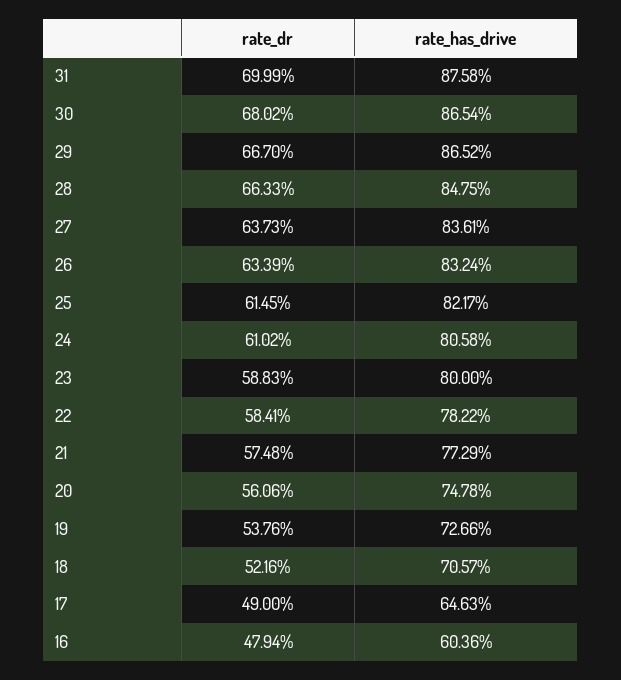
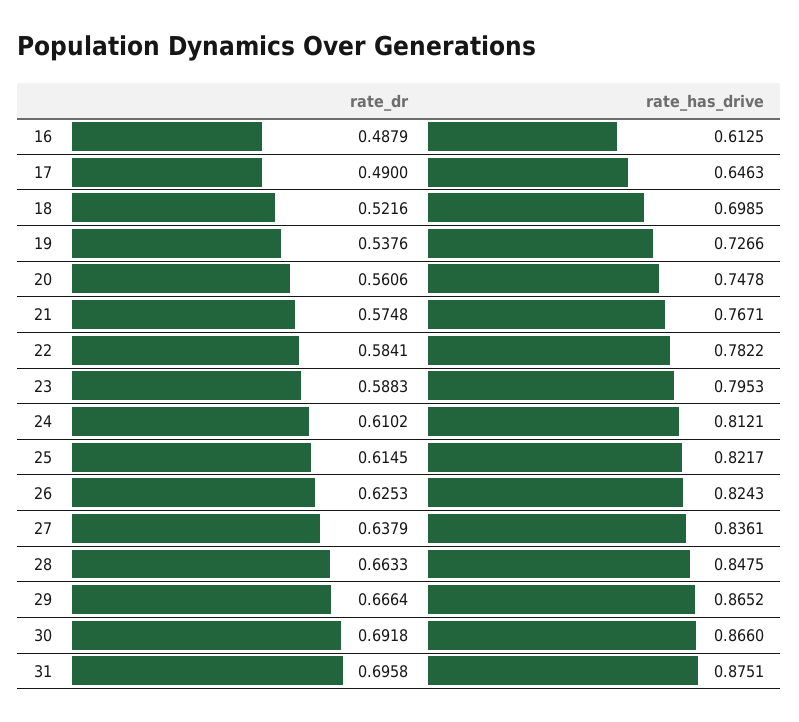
rate_dr, 31: 0.6999 -> 0.6958
rate_has_drive, 31: 0.8758 -> 0.8751
rate_dr, 30: 0.6802 -> 0.6918
rate_has_drive, 30: 0.8654 -> 0.866
rate_dr, 29: 0.667 -> 0.6664
rate_dr, 27: 0.6373 -> 0.6379
rate_dr, 26: 0.6339 -> 0.6253
rate_has_drive, 26: 0.8324 -> 0.8243
rate_has_drive, 24: 0.8058 -> 0.8121
rate_has_drive, 23: 0.8 -> 0.7953
rate_has_drive, 21: 0.7729 -> 0.7671
rate_has_drive, 18: 0.7057 -> 0.6985
rate_dr, 16: 0.4794 -> 0.4879
rate_has_drive, 16: 0.6036 -> 0.6125

